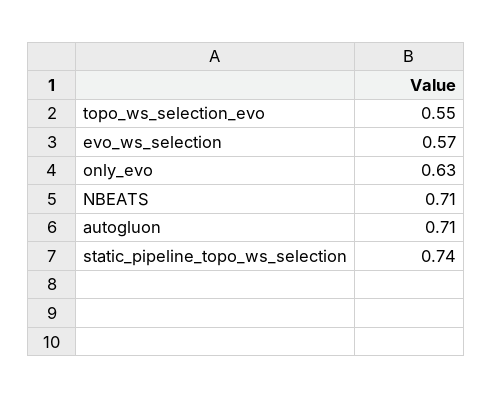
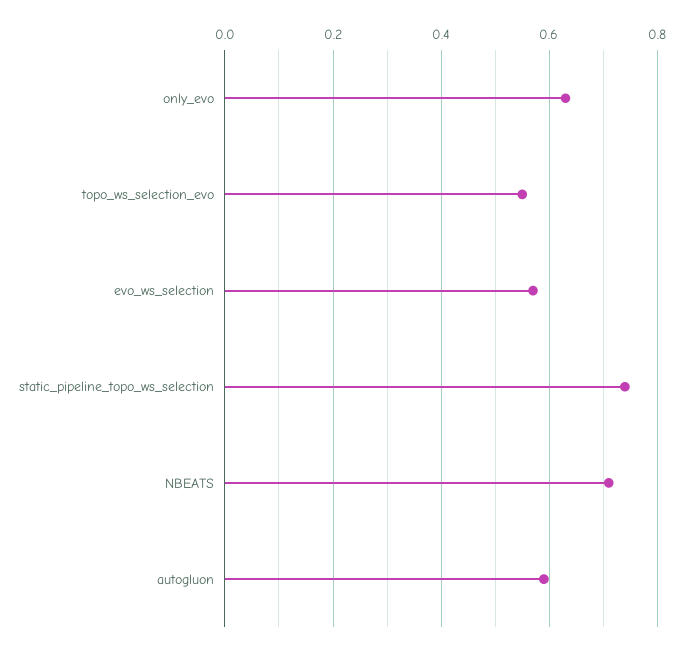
autogluon: 0.71 -> 0.6

